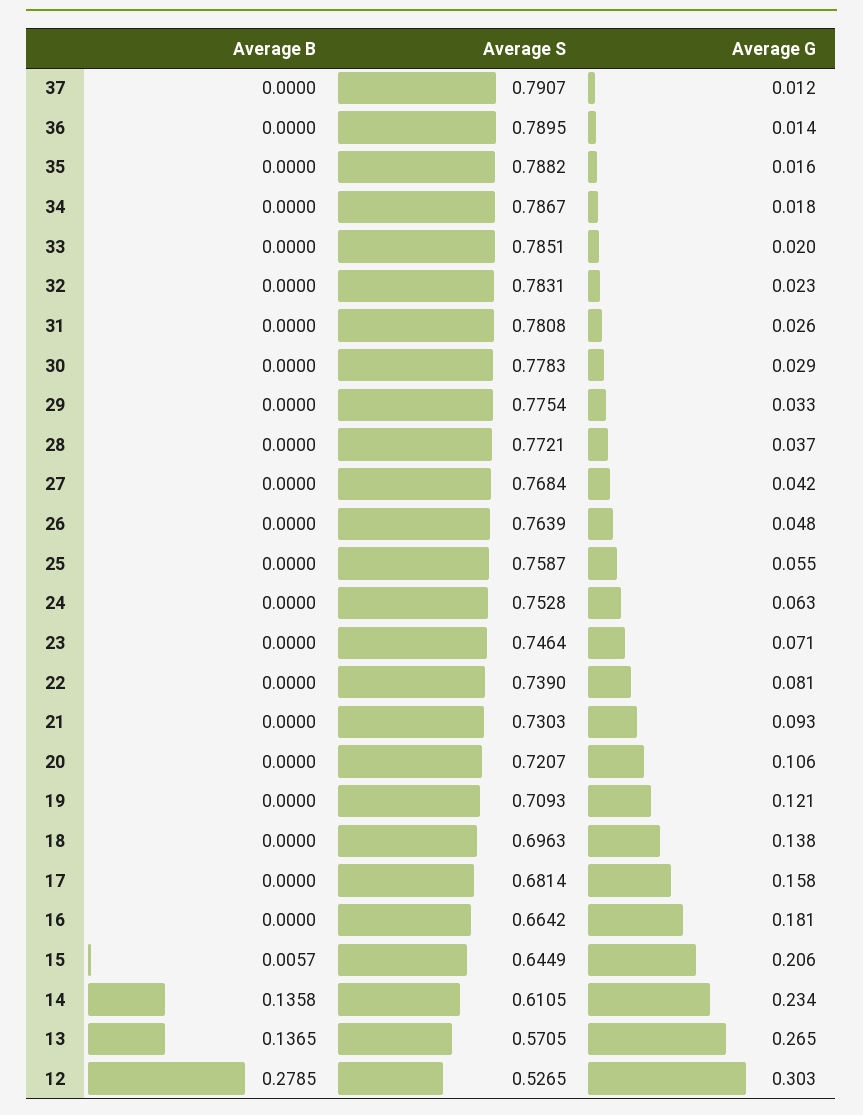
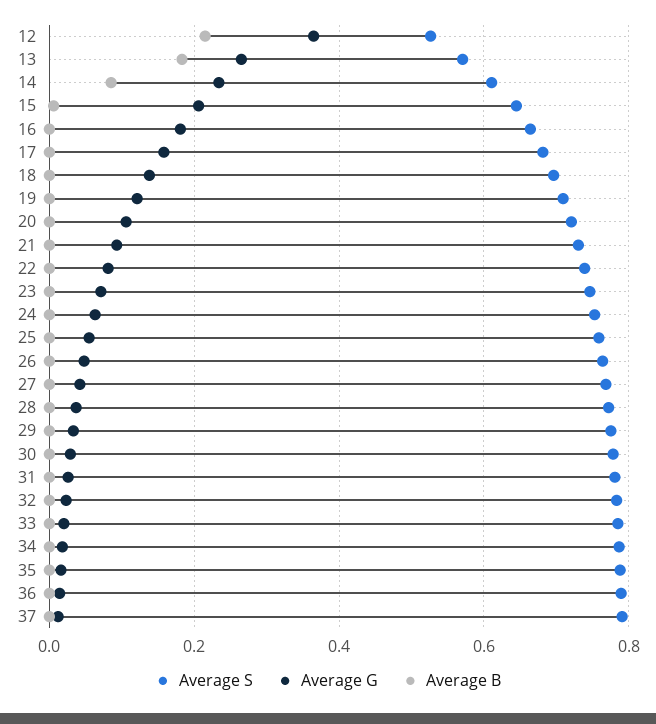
Average B, 14: 0.1358 -> 0.08
Average B, 13: 0.1365 -> 0.18
Average B, 12: 0.2785 -> 0.22
Average G, 12: 0.303 -> 0.36

